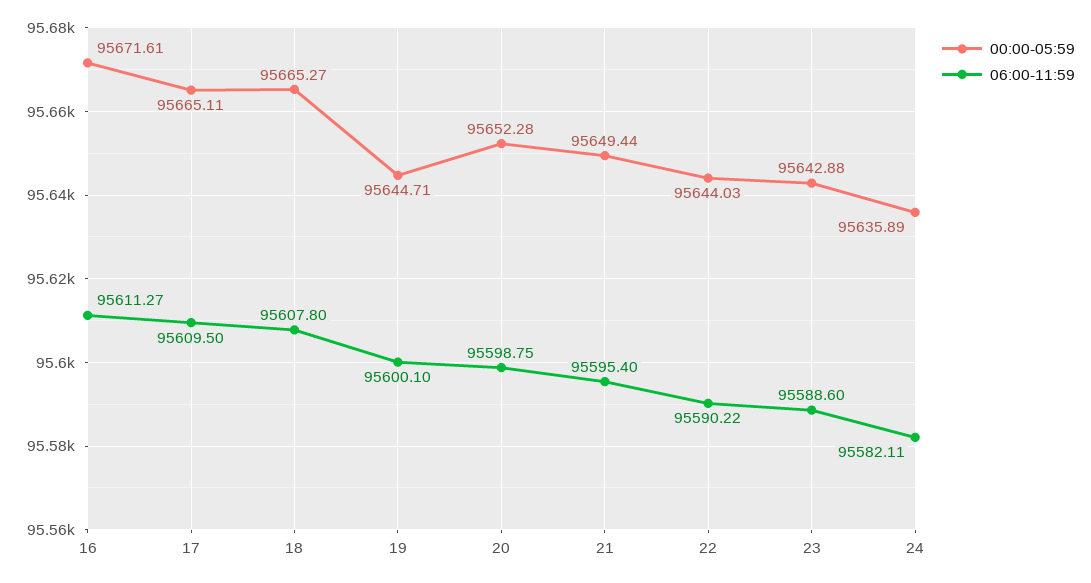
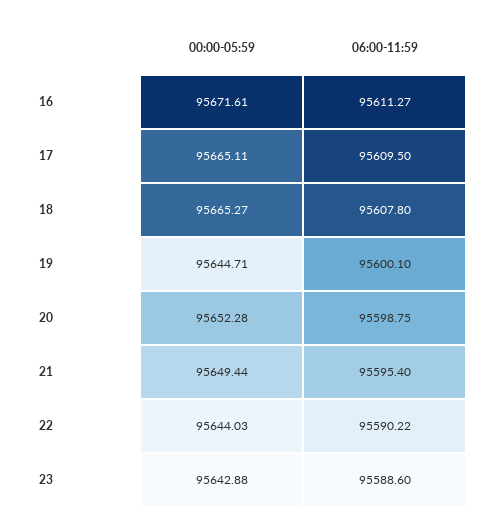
00:00-05:59, 24: 95635.89 -> none
06:00-11:59, 24: 95582.11 -> none

